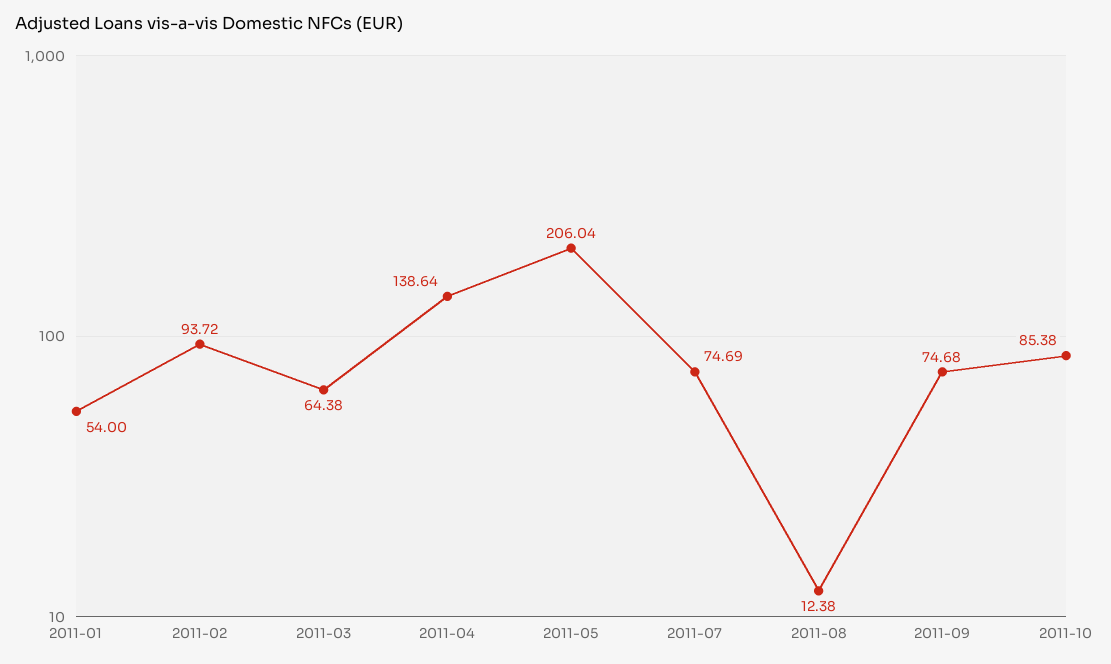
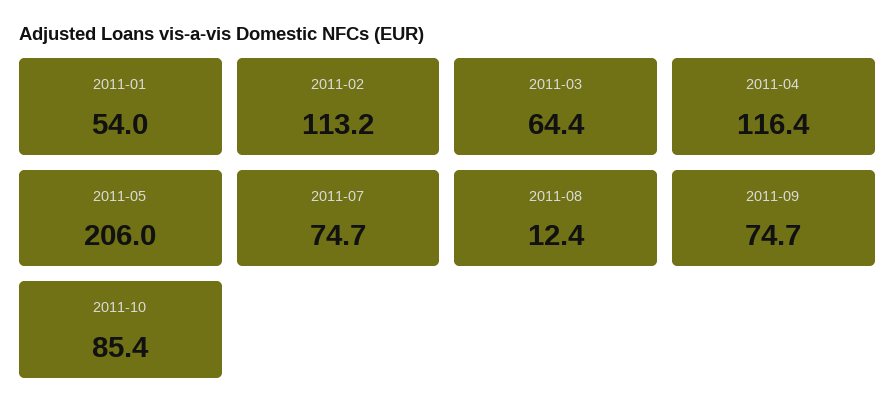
2011-02: 93.72 -> 113.2
2011-04: 138.64 -> 116.4

